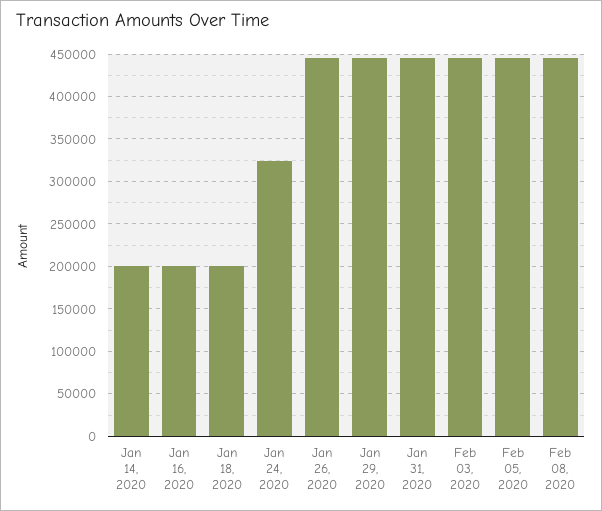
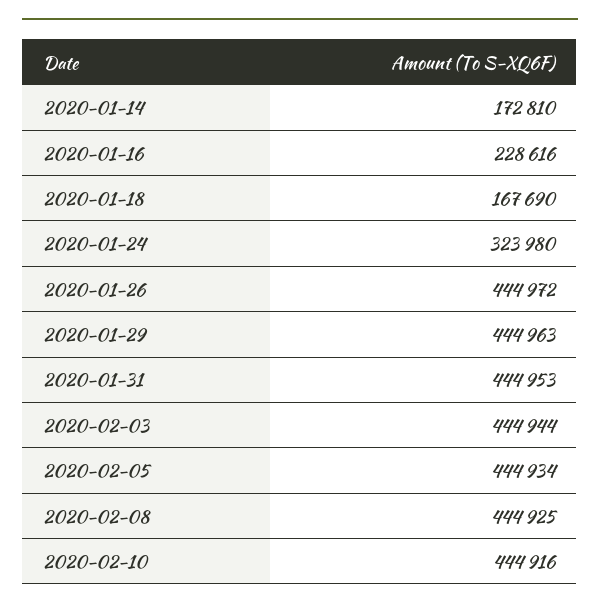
Jan 14, 2020: 200000 -> 172810
Jan 16, 2020: 200000 -> 228616
Jan 18, 2020: 200000 -> 167690
2020-02-10: none -> 444916

